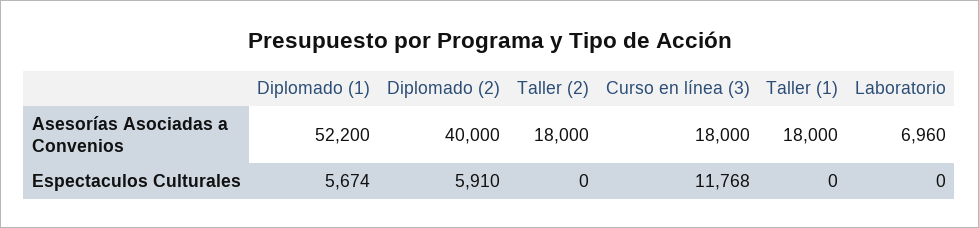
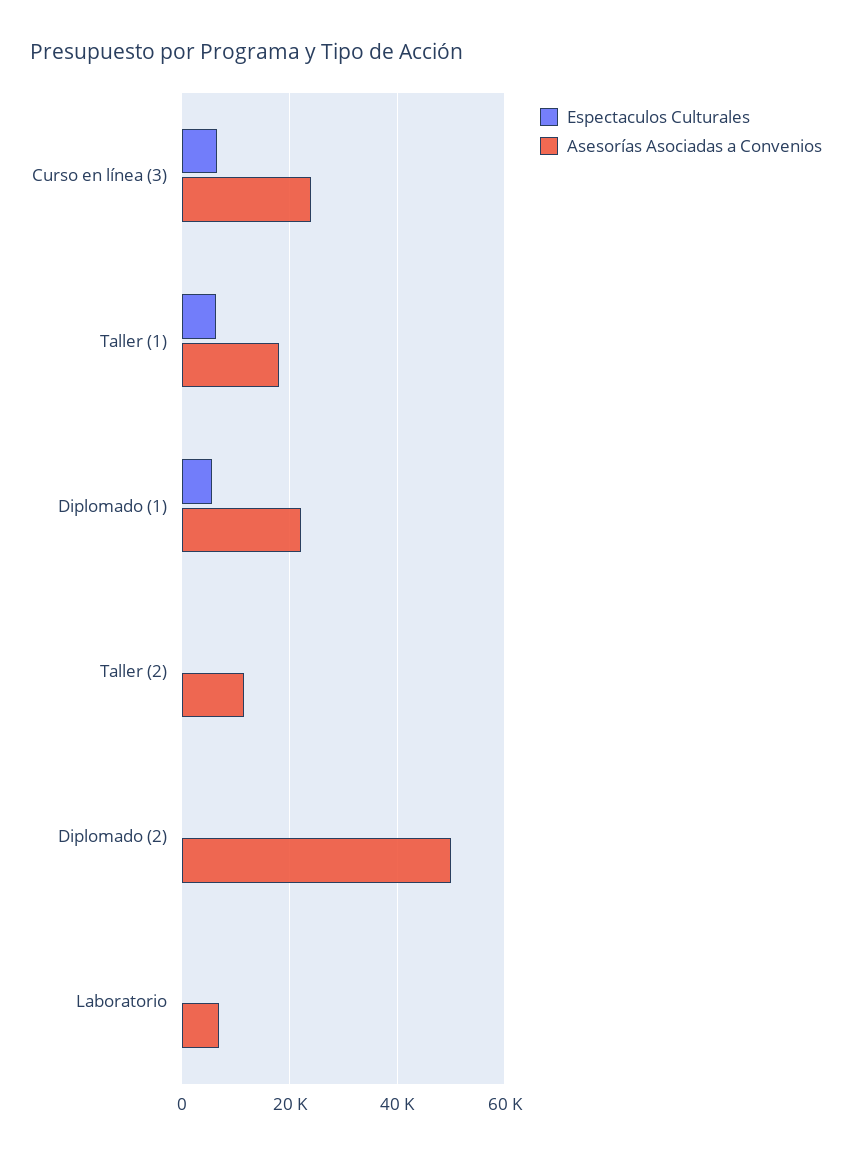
Asesorías Asociadas a Convenios, Diplomado (1): 52200 -> 22000
Asesorías Asociadas a Convenios, Diplomado (2): 40000 -> 50000
Asesorías Asociadas a Convenios, Taller (2): 18000 -> 12000
Asesorías Asociadas a Convenios, Curso en línea (3): 18000 -> 24000
Espectaculos Culturales, Diplomado (2): 5910 -> 0
Espectaculos Culturales, Curso en línea (3): 11768 -> 6000
Espectaculos Culturales, Taller (1): 0 -> 6000

